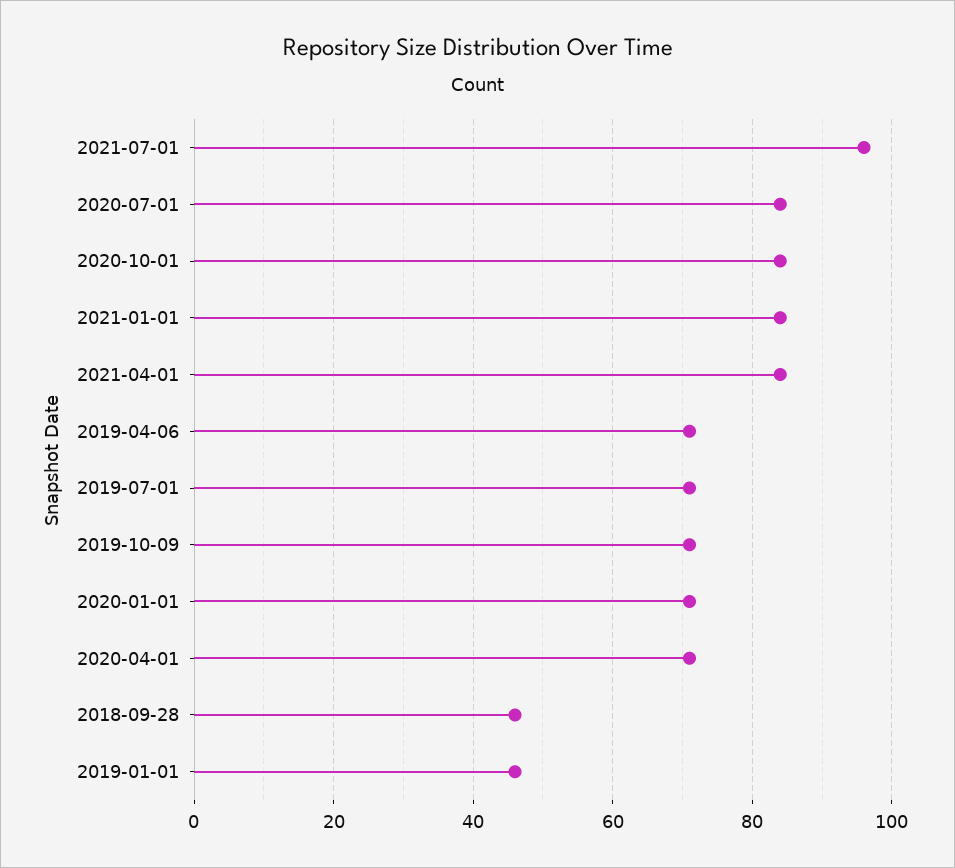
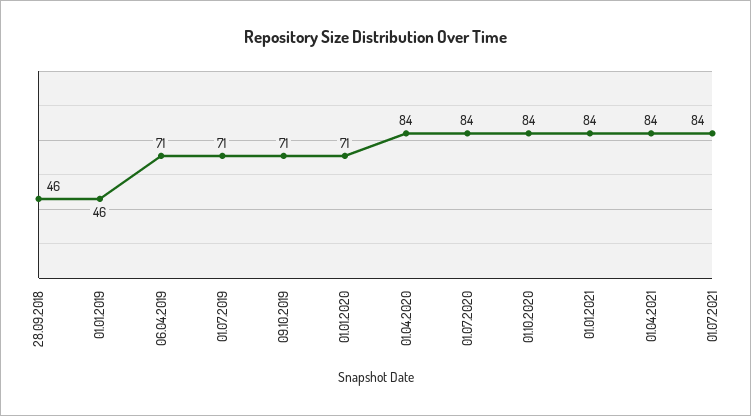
2021-07-01: 95 -> 84
2020-04-01: 70 -> 84

